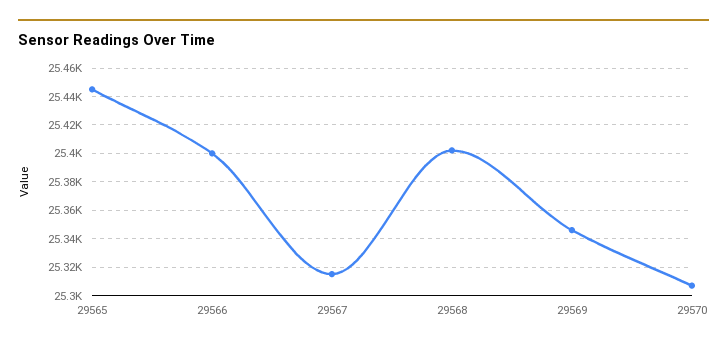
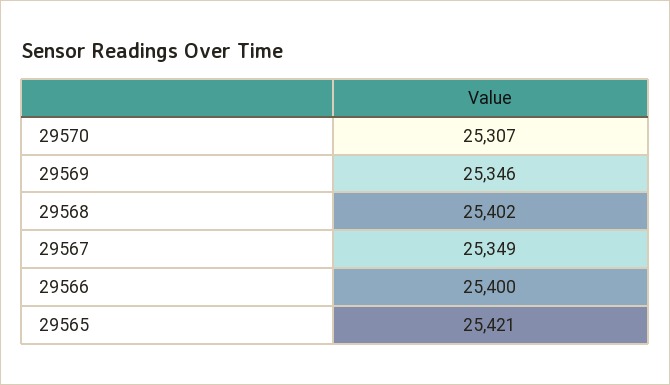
29565: 25445 -> 25421
29567: 25315 -> 25349

